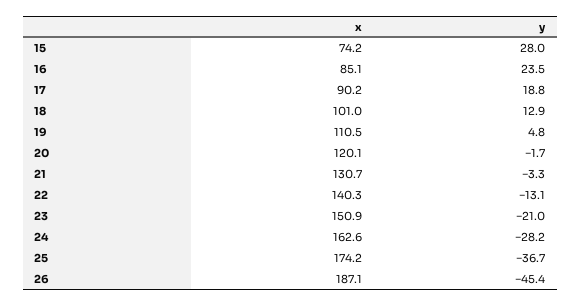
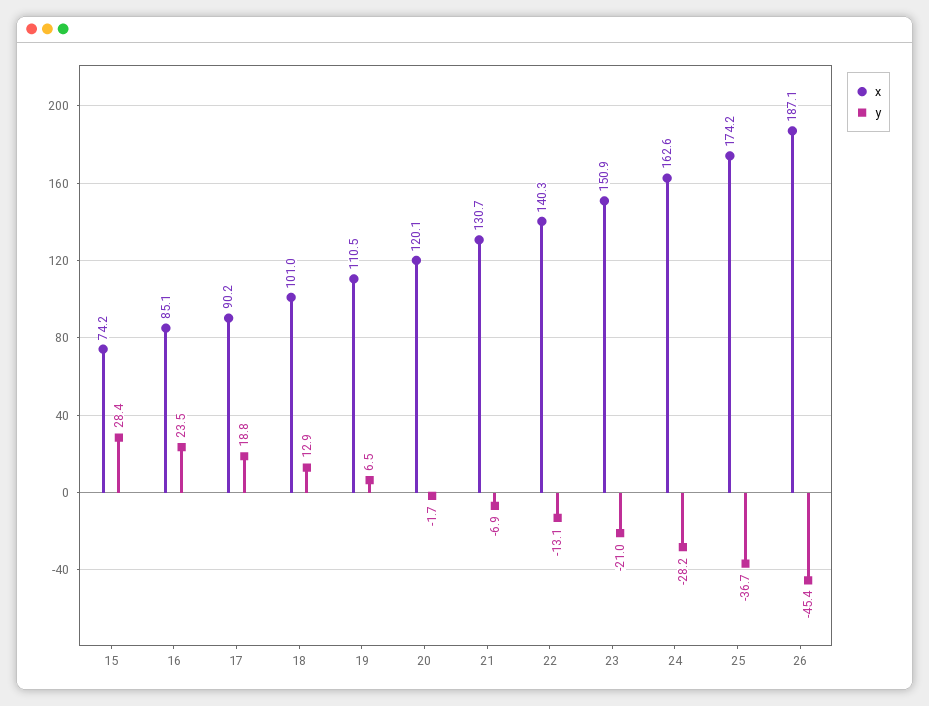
y, 15: 28 -> 28.4
y, 19: 4.8 -> 6.5
y, 21: -3.3 -> -6.9

